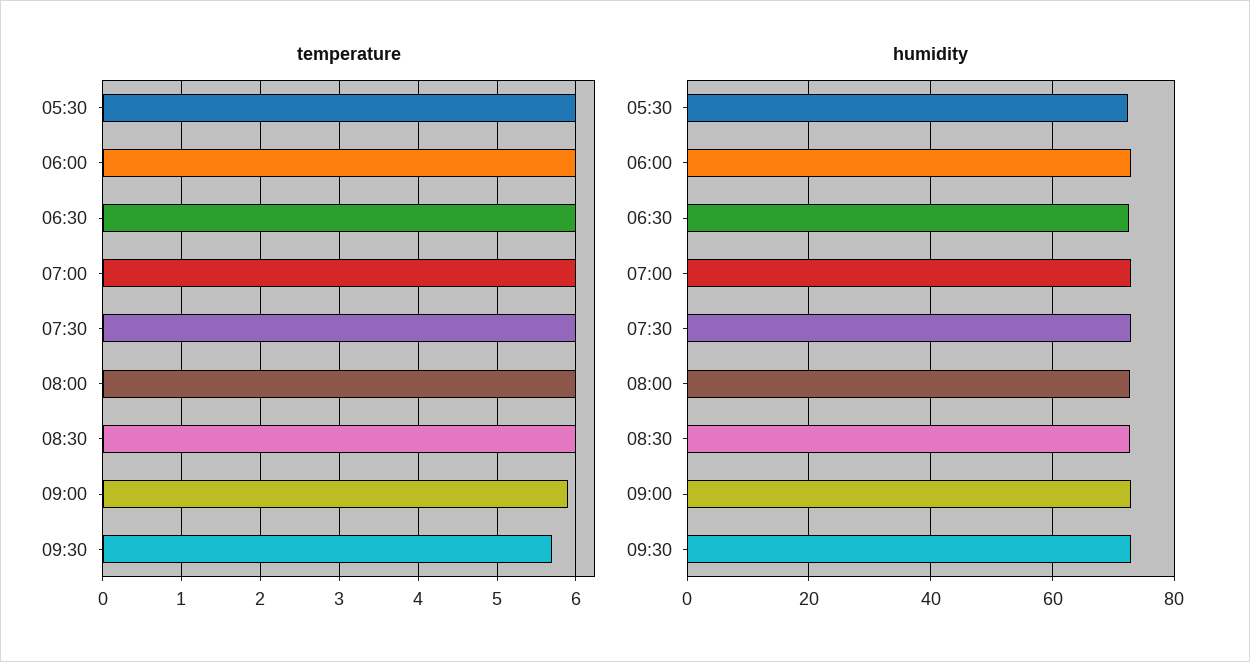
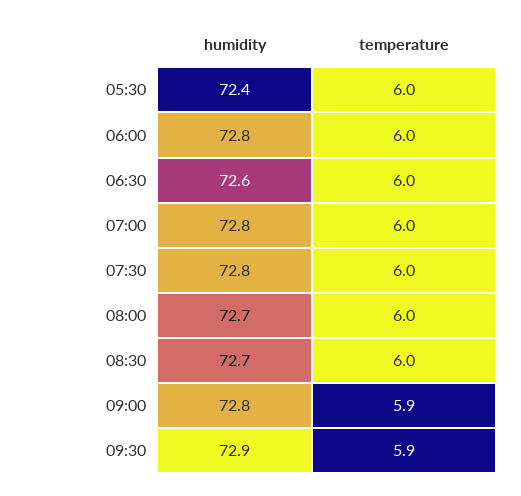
temperature, 09:30: 5.7 -> 5.9

